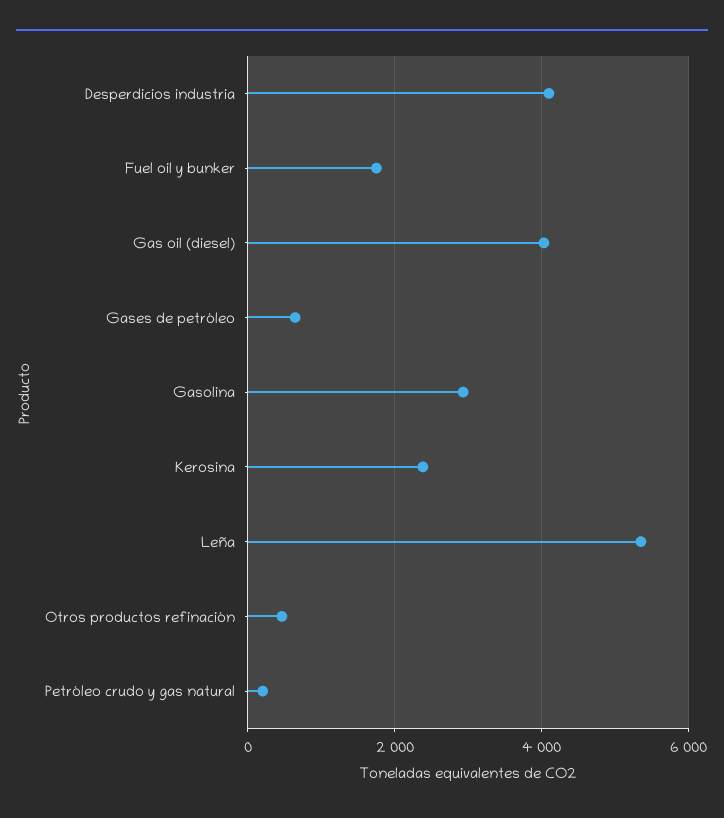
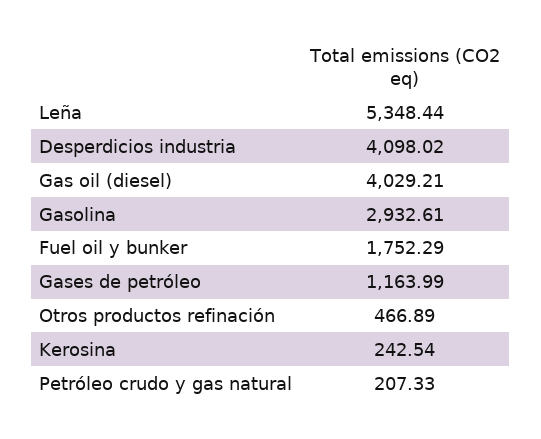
Gases de petróleo: 600 -> 1163.99
Kerosina: 2400 -> 242.54

